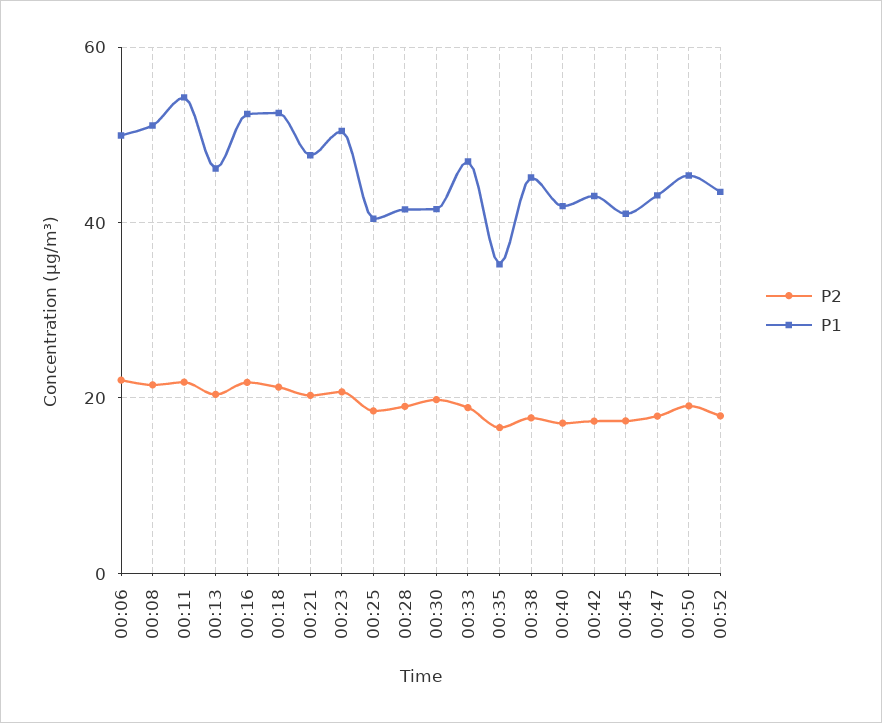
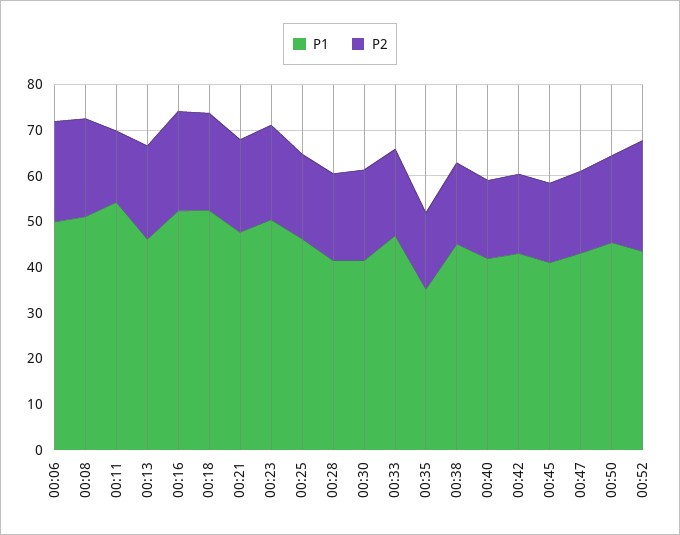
P2, 00:11: 22 -> 16
P1, 00:25: 40 -> 46
P2, 00:52: 18 -> 24

